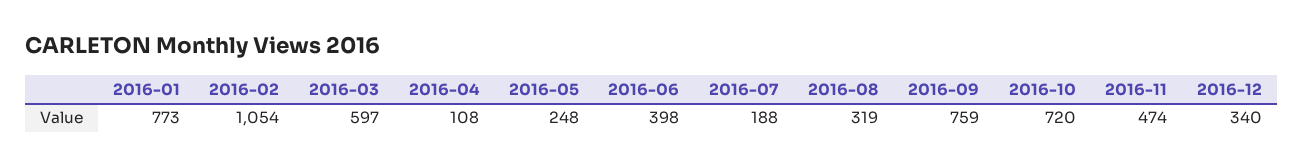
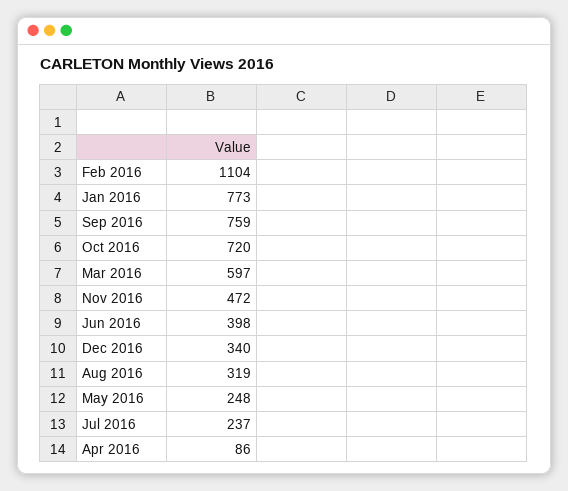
2016-02: 1054 -> 1104
2016-04: 108 -> 86
2016-07: 188 -> 237
2016-11: 474 -> 472

